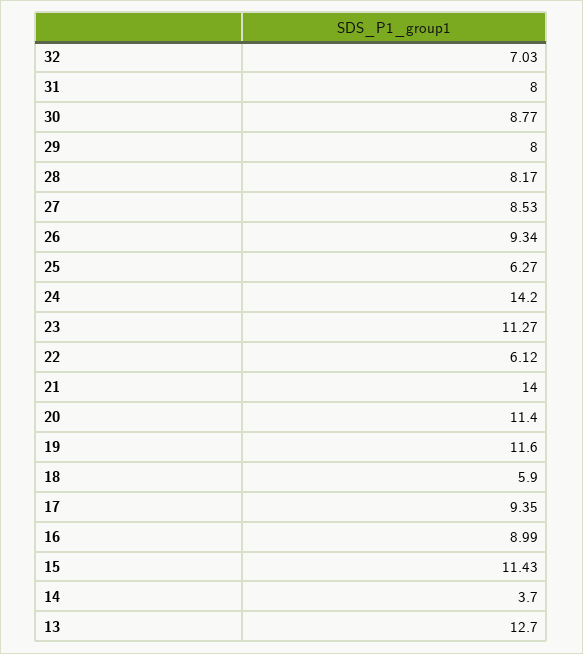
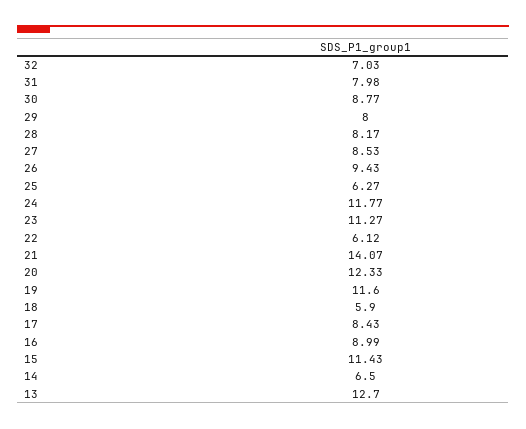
31: 8 -> 7.98
26: 9.34 -> 9.43
24: 14.2 -> 11.77
21: 14 -> 14.07
20: 11.4 -> 12.33
17: 9.35 -> 8.43
14: 3.7 -> 6.5

